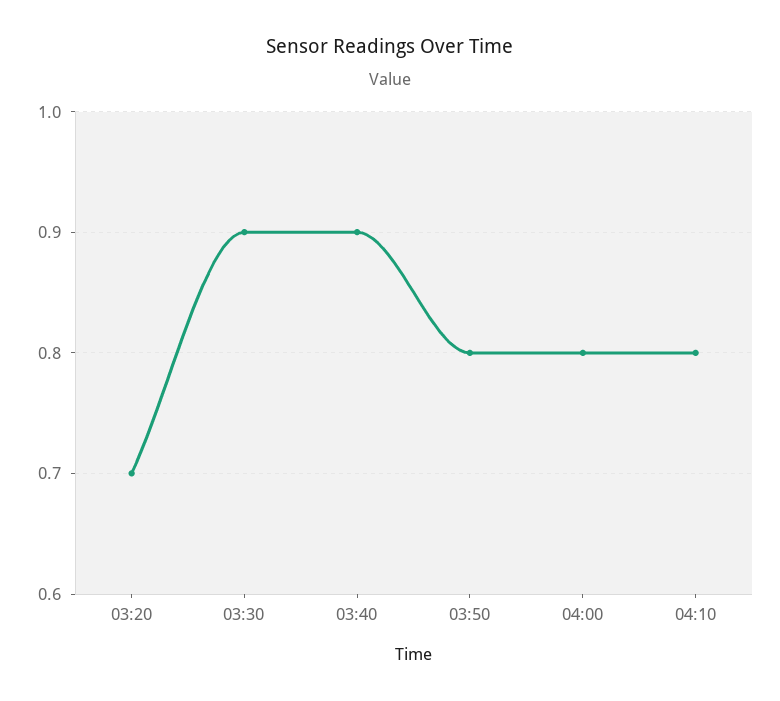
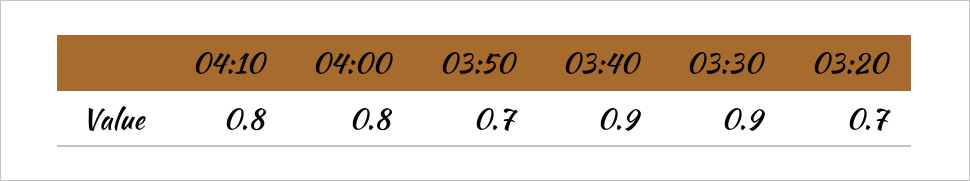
03:50: 0.8 -> 0.7

